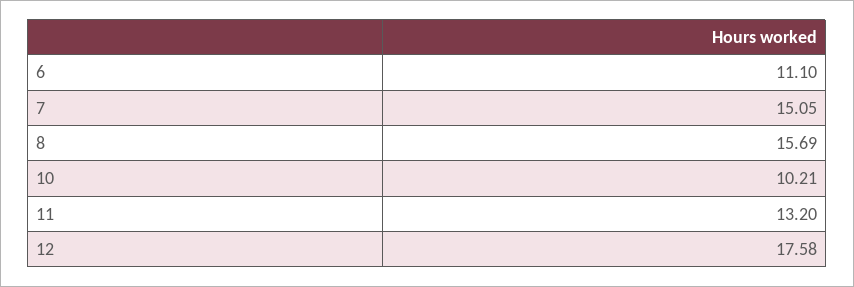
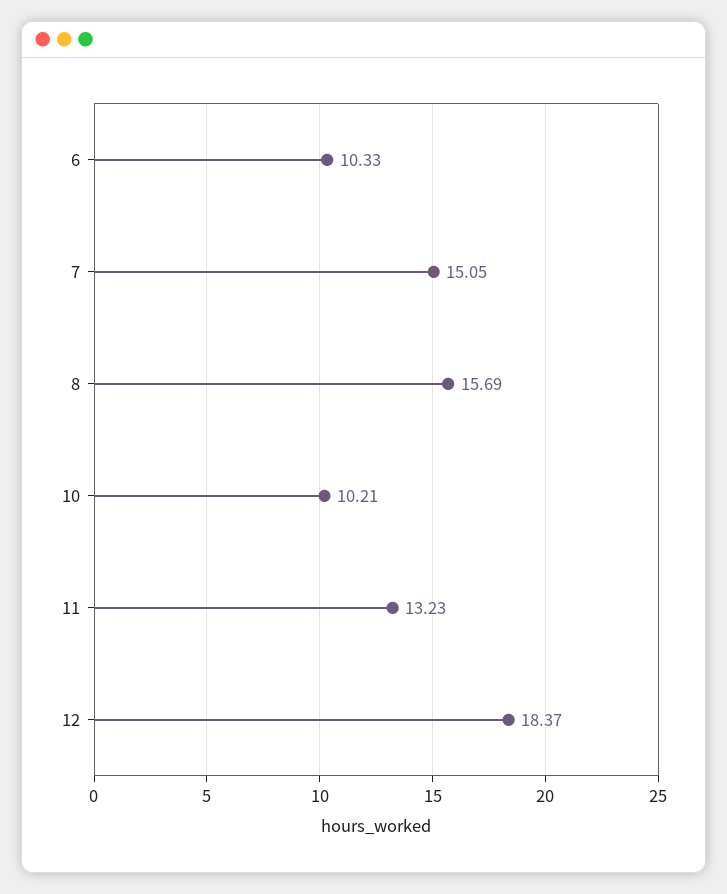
6: 11.1 -> 10.33
11: 13.2 -> 13.23
12: 17.58 -> 18.37

